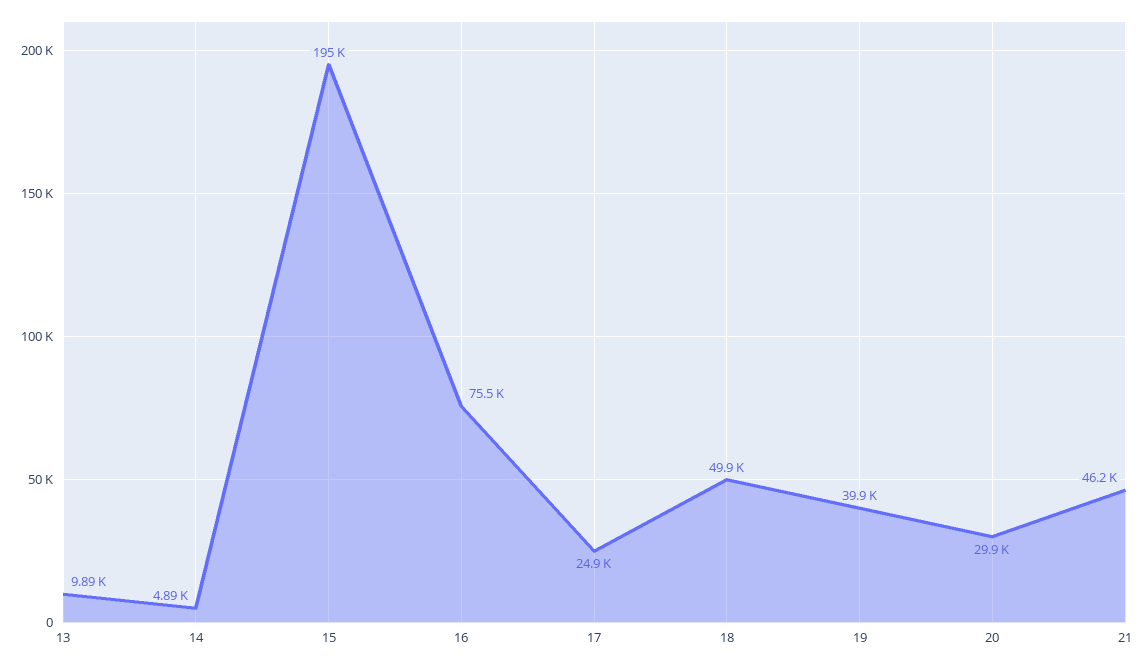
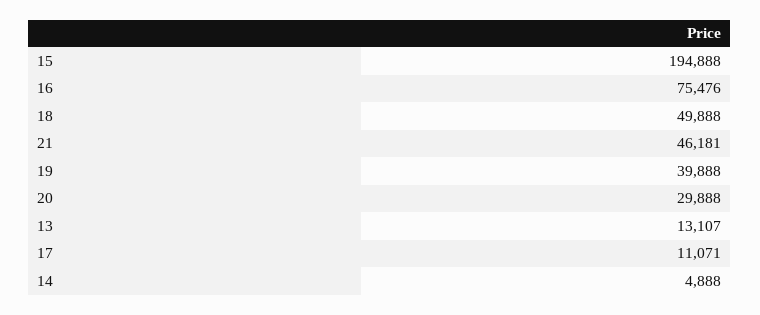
13: 9890 -> 13107
17: 24900 -> 11071

